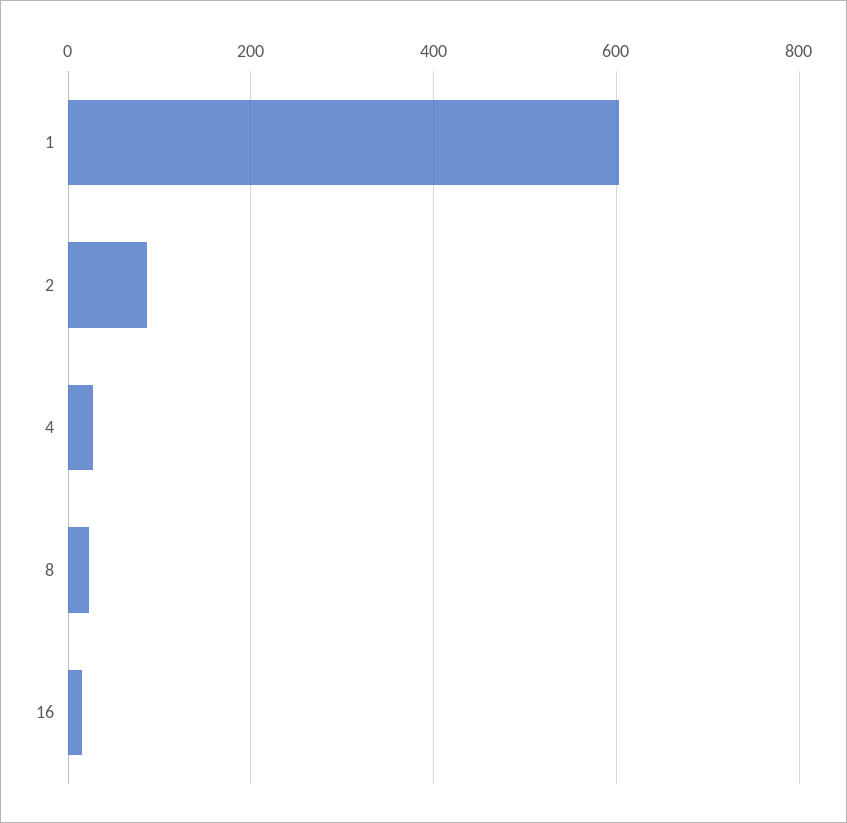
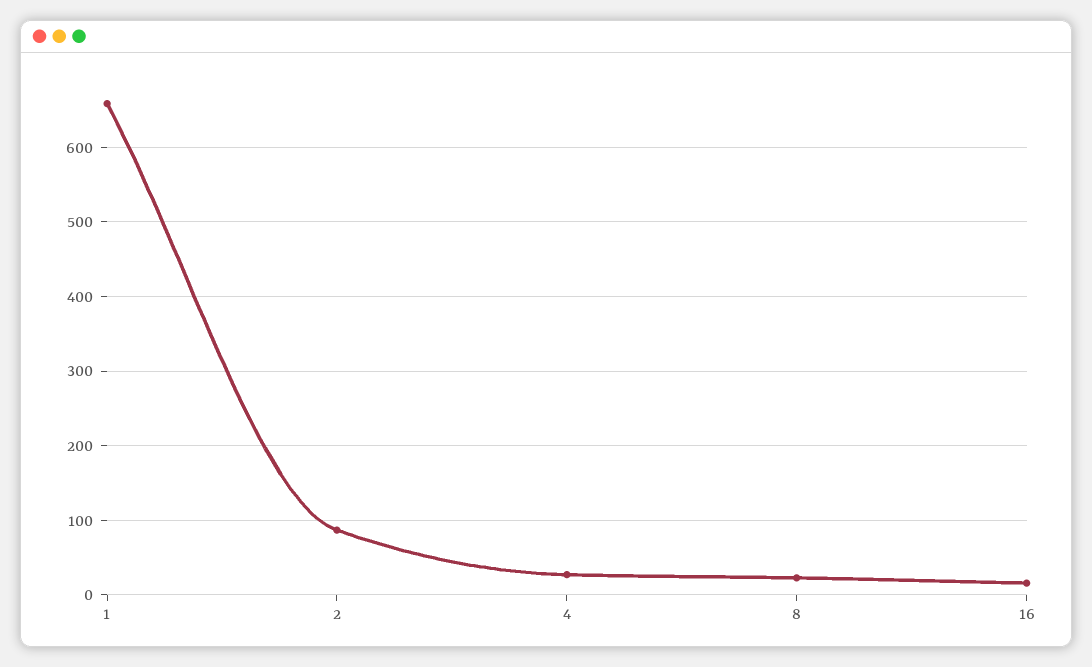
1: 600 -> 660

